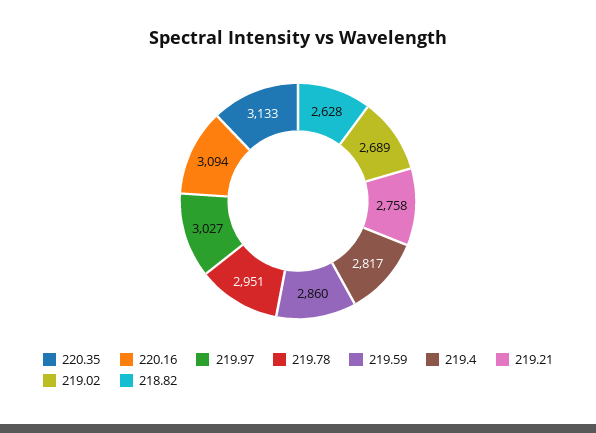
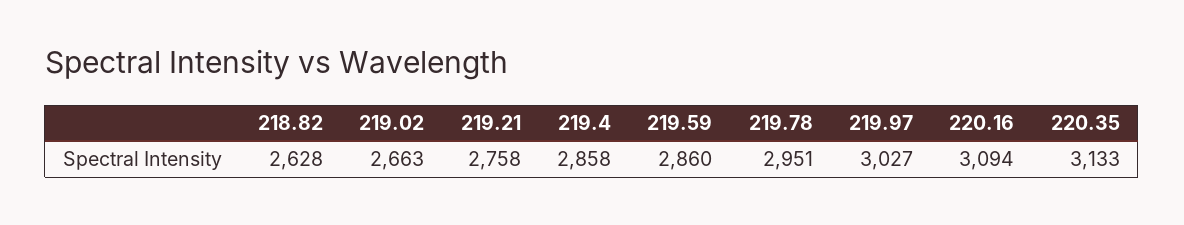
219.4: 2817 -> 2858
219.02: 2689 -> 2663

